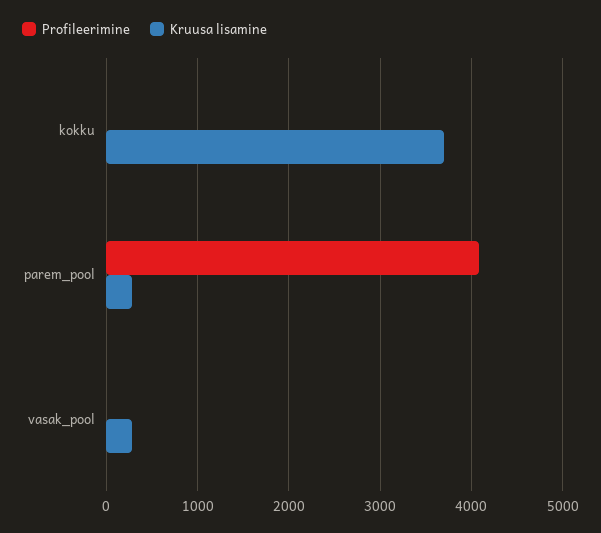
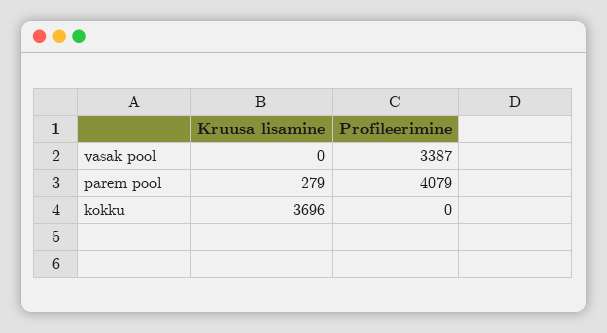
Profileerimine, vasak_pool: 0 -> 3387
Kruusa lisamine, vasak_pool: 300 -> 0

